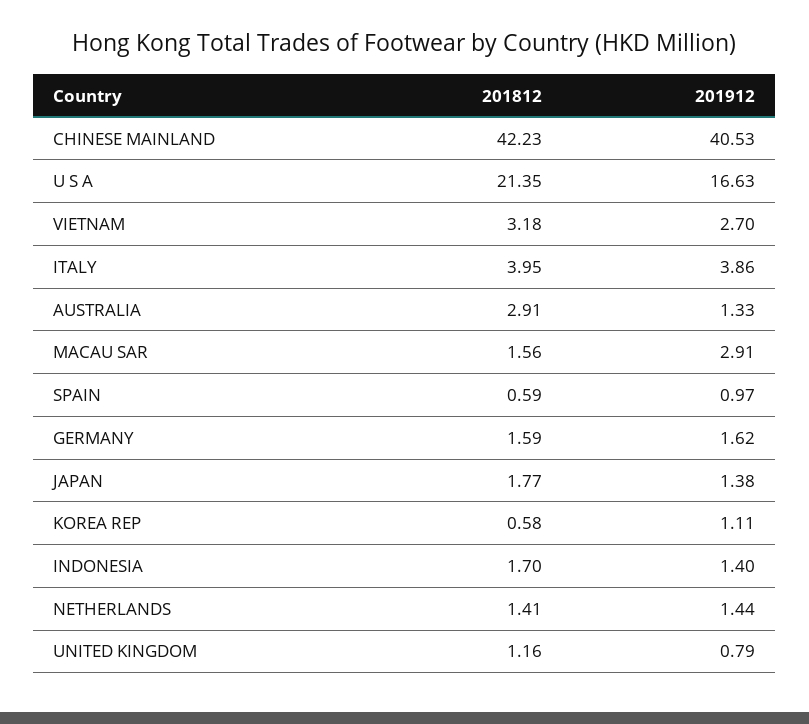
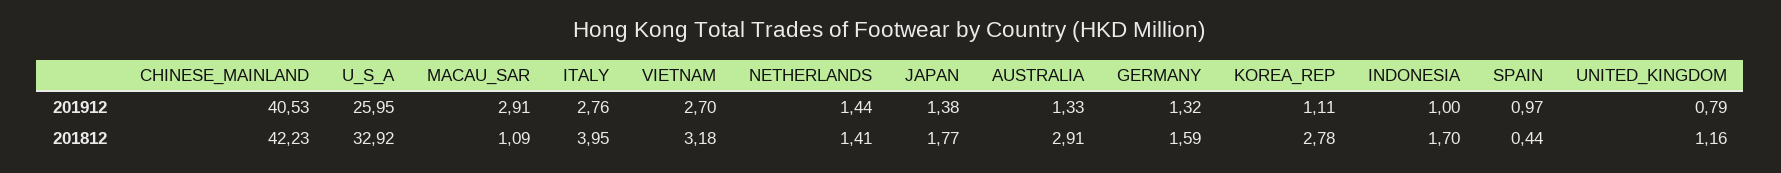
201812, U S A: 21.35 -> 32.92
201912, U S A: 16.63 -> 25.95
201912, ITALY: 3.86 -> 2.76
201812, MACAU SAR: 1.56 -> 1.09
201812, SPAIN: 0.59 -> 0.44
201912, GERMANY: 1.62 -> 1.32
201812, KOREA REP: 0.58 -> 2.78
201912, INDONESIA: 1.4 -> 1

